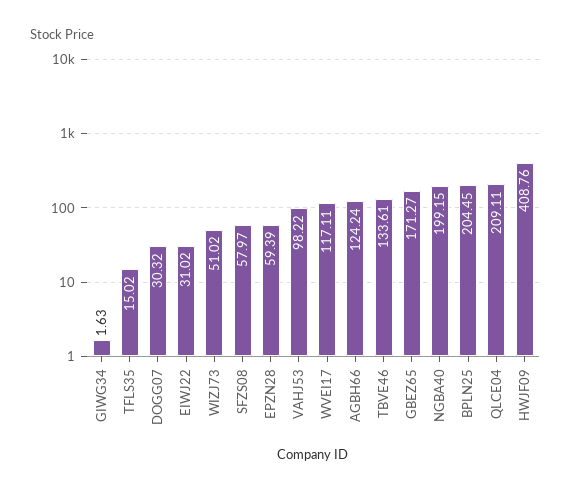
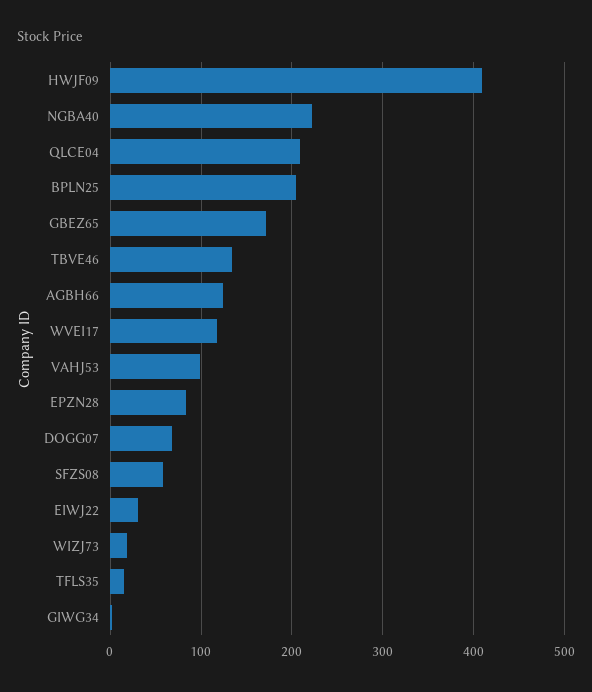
DOGG07: 30.32 -> 70
WIZJ73: 51.02 -> 20
EPZN28: 59.39 -> 80
NGBA40: 199.15 -> 220

